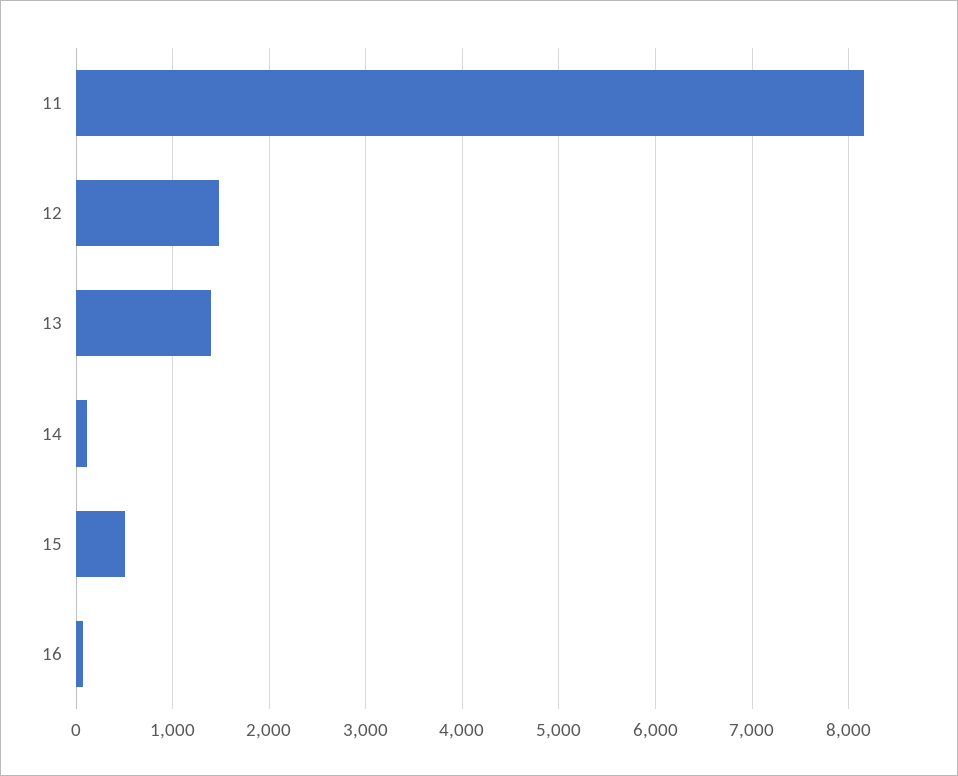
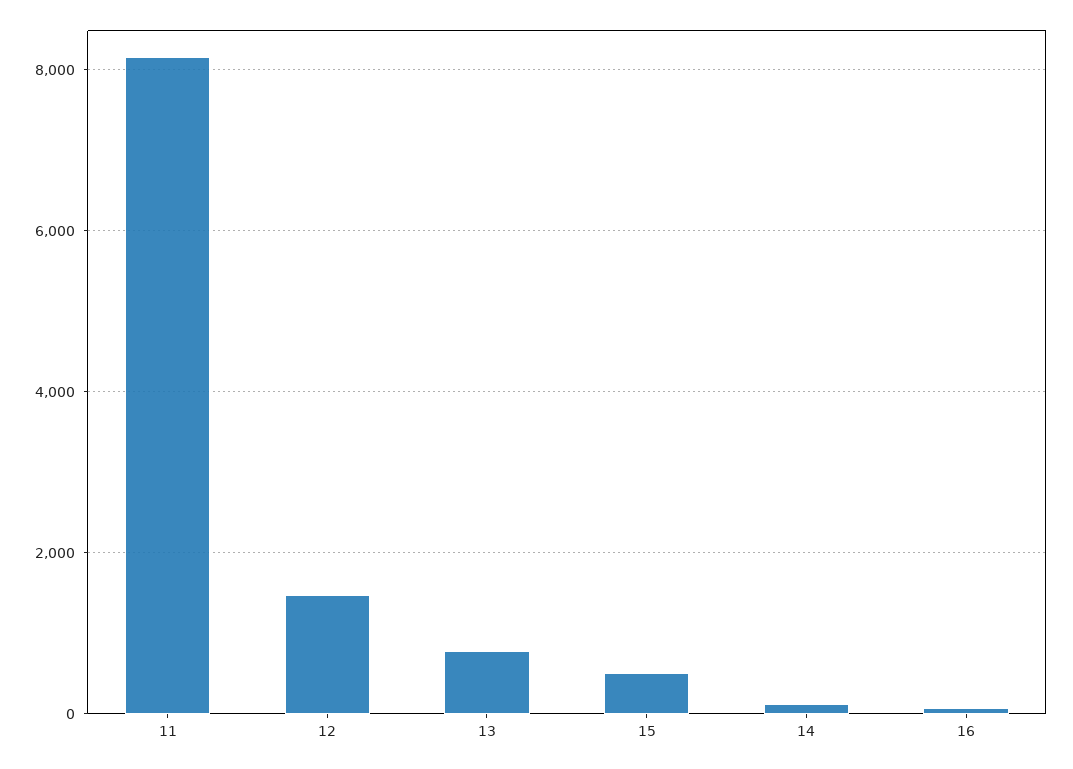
13: 1400 -> 800

